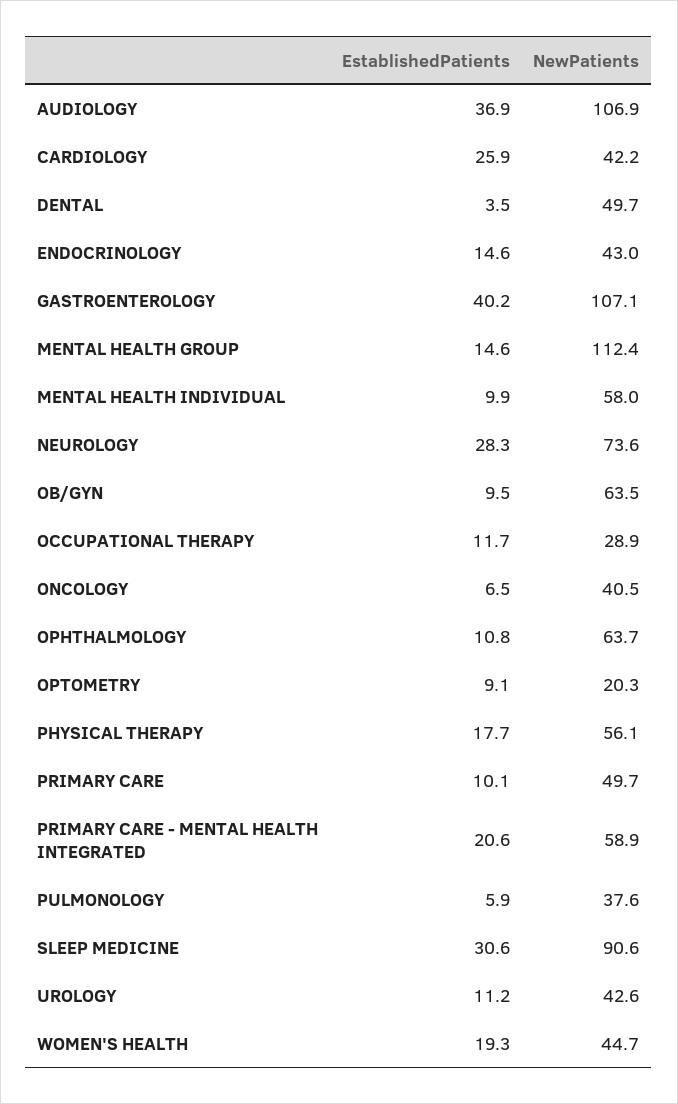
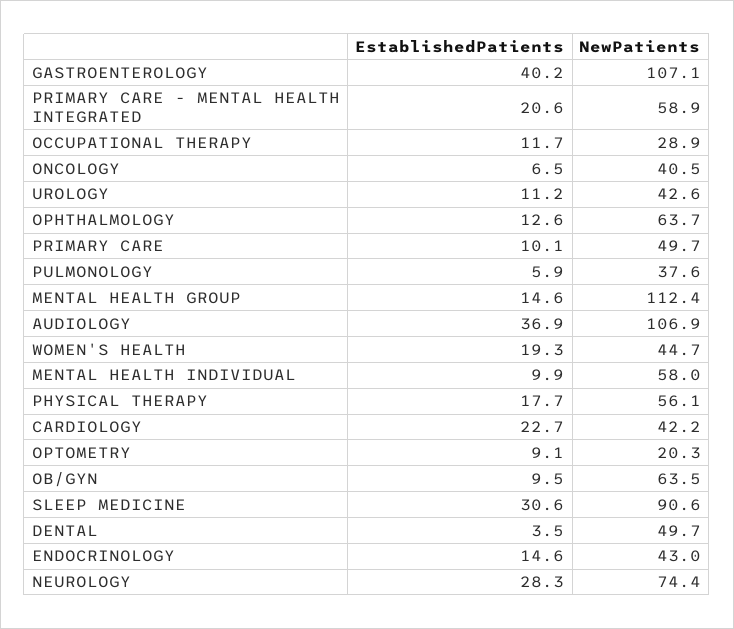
EstablishedPatients, CARDIOLOGY: 25.9 -> 22.7
NewPatients, NEUROLOGY: 73.6 -> 74.4
EstablishedPatients, OPHTHALMOLOGY: 10.8 -> 12.6

